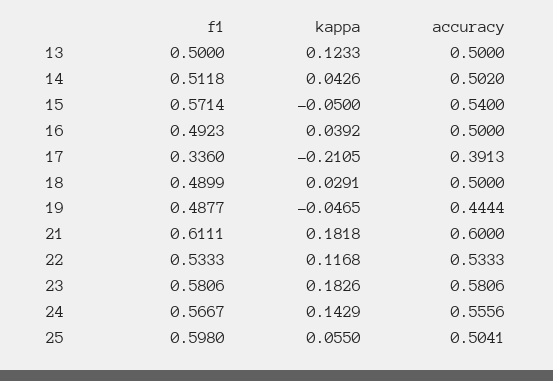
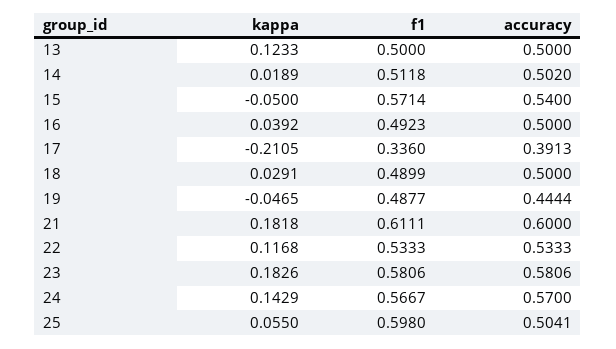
kappa, 14: 0.0426 -> 0.0189
accuracy, 24: 0.5556 -> 0.57

